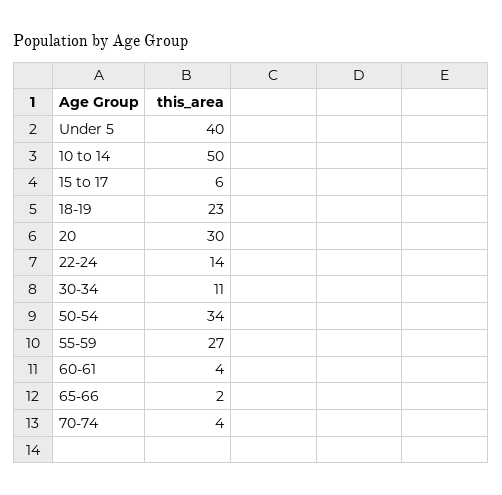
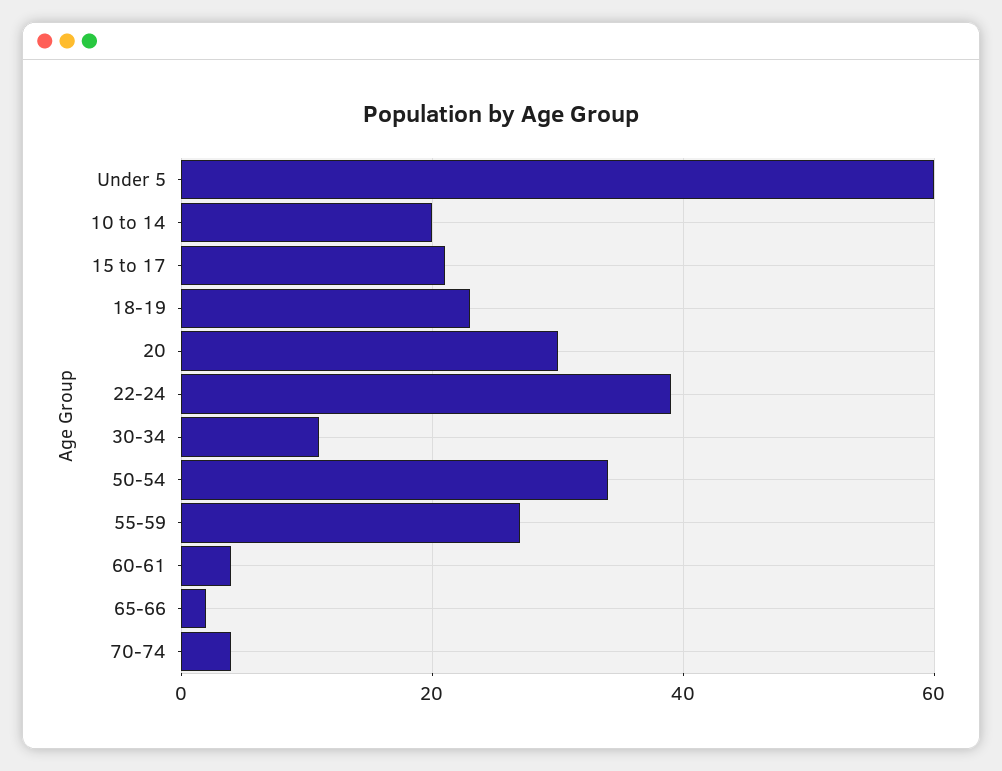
Under 5: 40 -> 60
10 to 14: 50 -> 20
15 to 17: 6 -> 20
22-24: 14 -> 40

